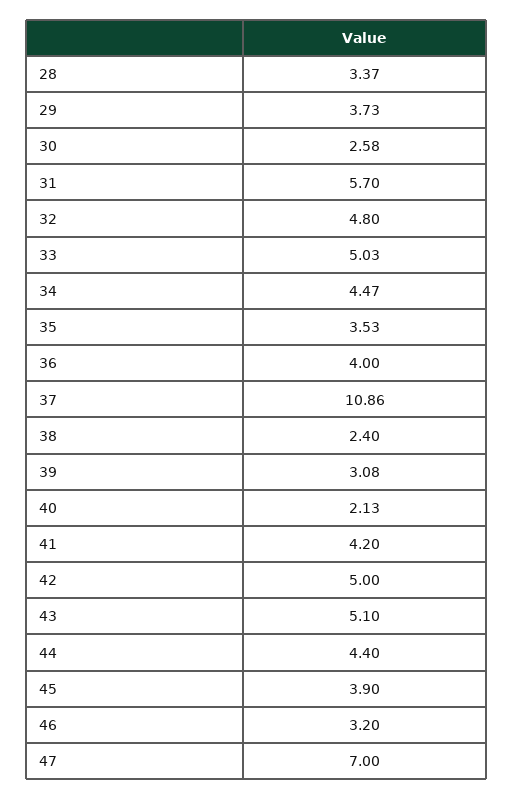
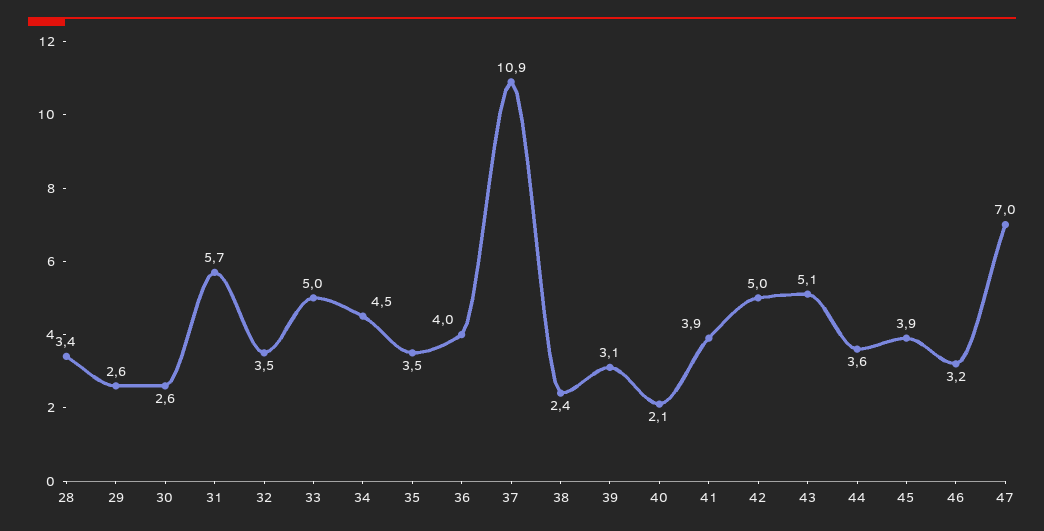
29: 3.73 -> 2.6
32: 4.8 -> 3.5
41: 4.2 -> 3.9
44: 4.4 -> 3.6

